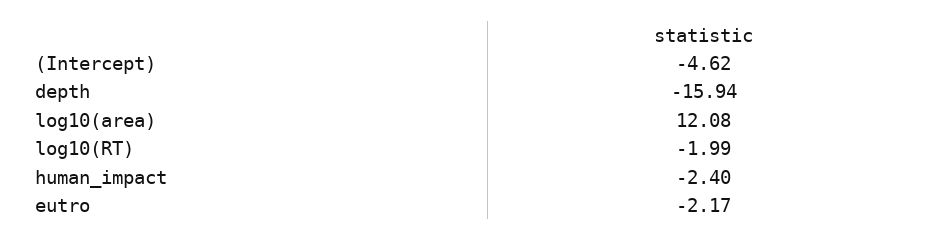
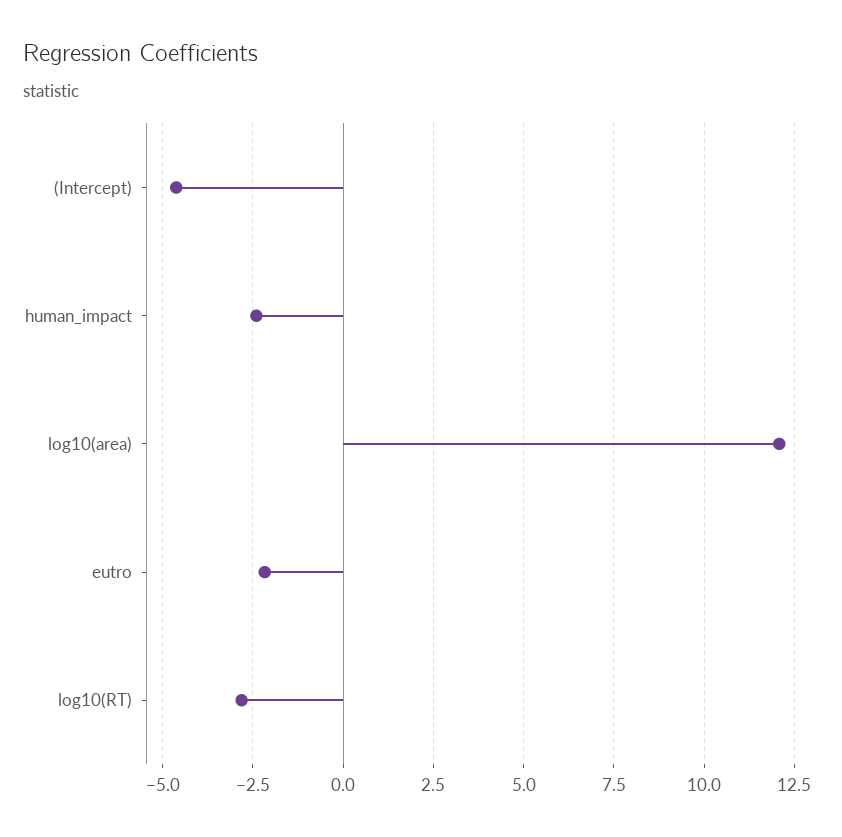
depth: -15.94 -> none
log10(RT): -1.99 -> -2.75

